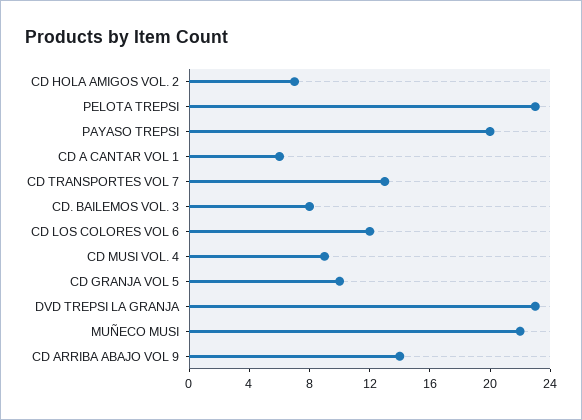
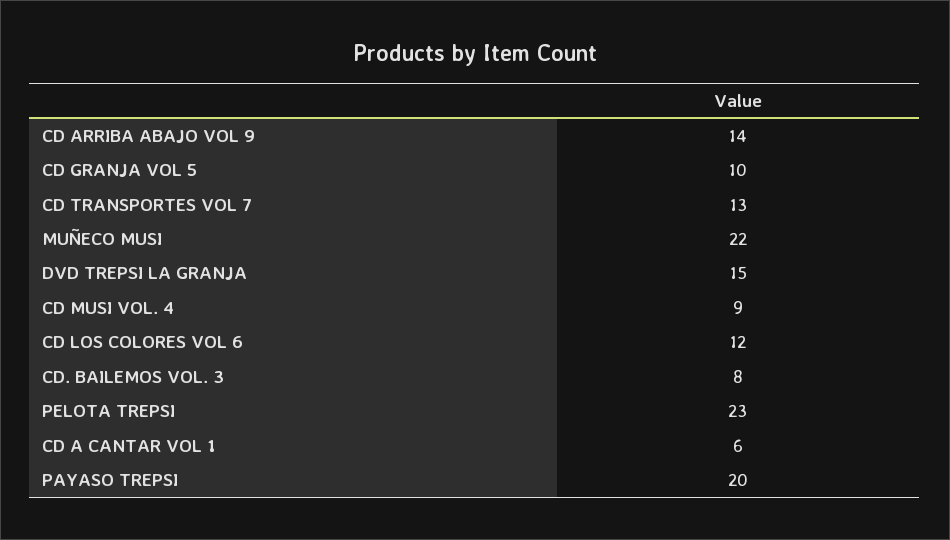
CD HOLA AMIGOS VOL. 2: 7 -> none
DVD TREPSI LA GRANJA: 23 -> 15

